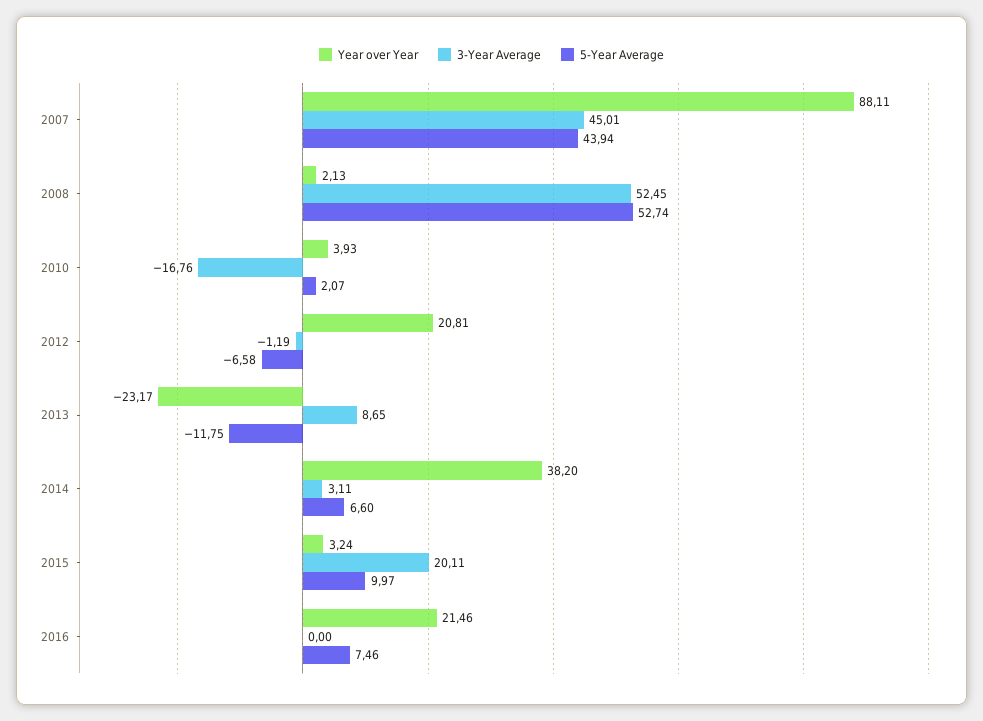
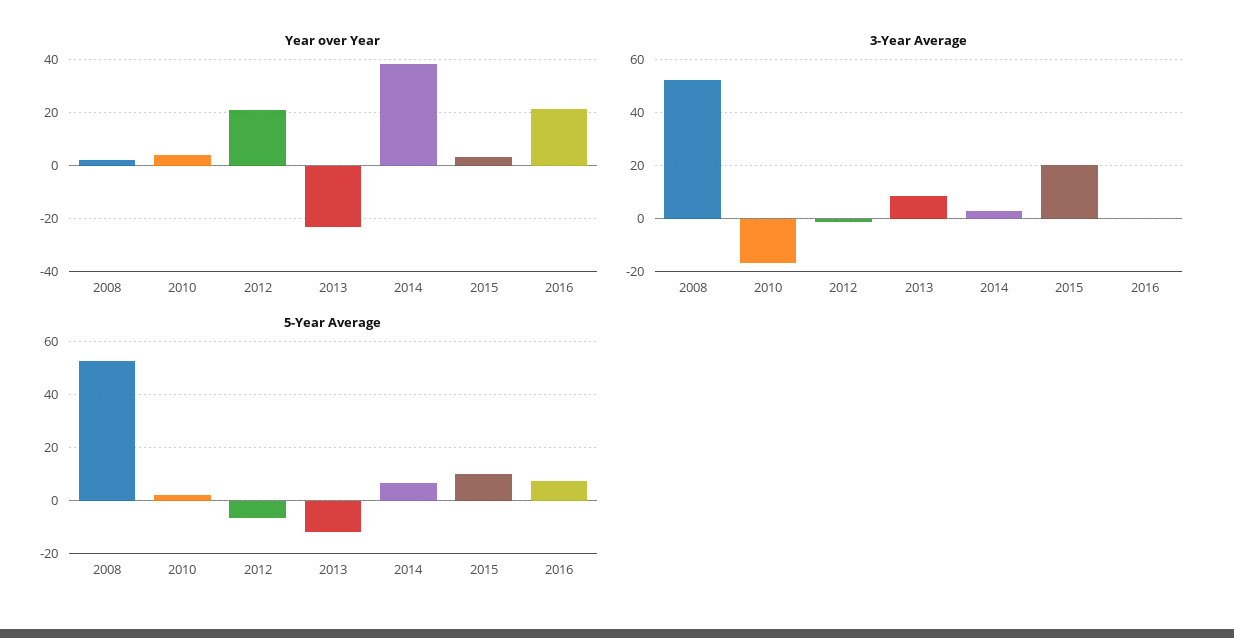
Year over Year, 2007: 88.11 -> none
3-Year Average, 2007: 45.01 -> none
5-Year Average, 2007: 43.94 -> none

